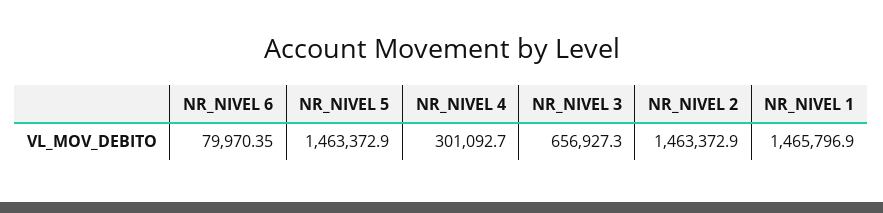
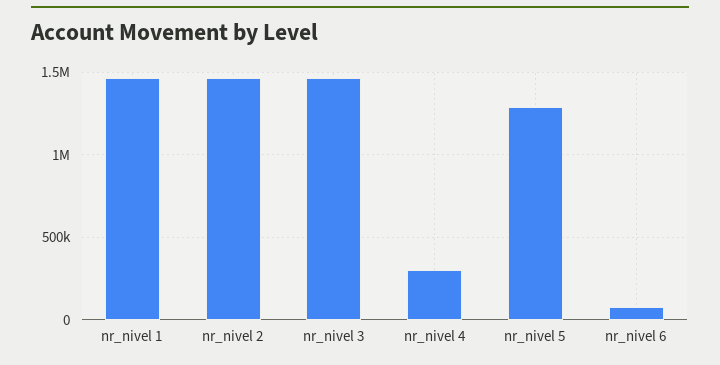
NR_NIVEL 5: 1463372.9 -> 1300000
NR_NIVEL 3: 656927.3 -> 1450000

